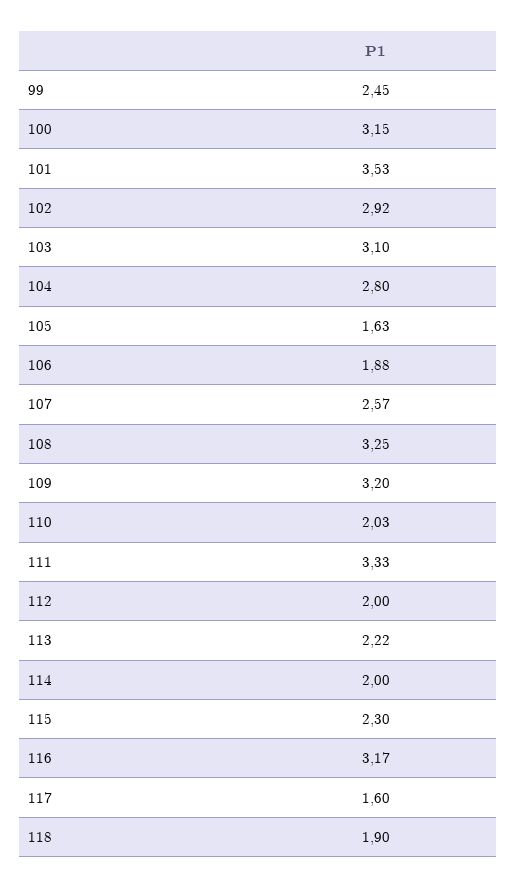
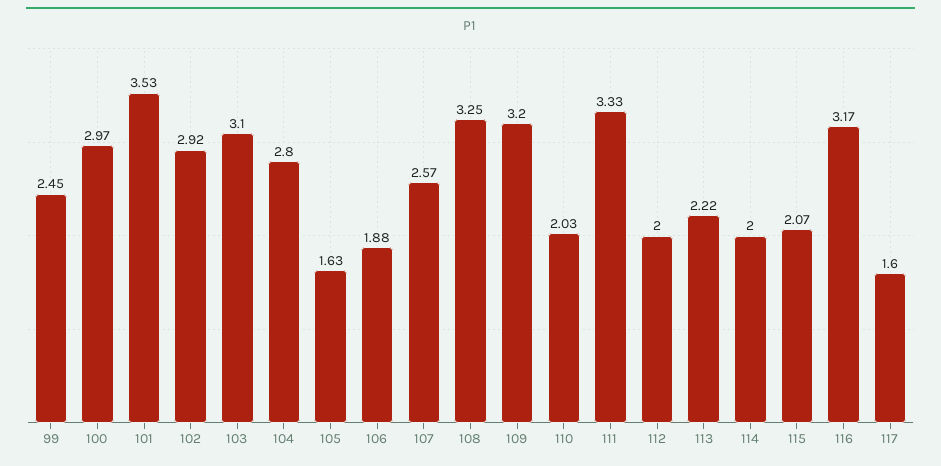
100: 3.15 -> 2.97
115: 2.3 -> 2.07
118: 1.9 -> none

